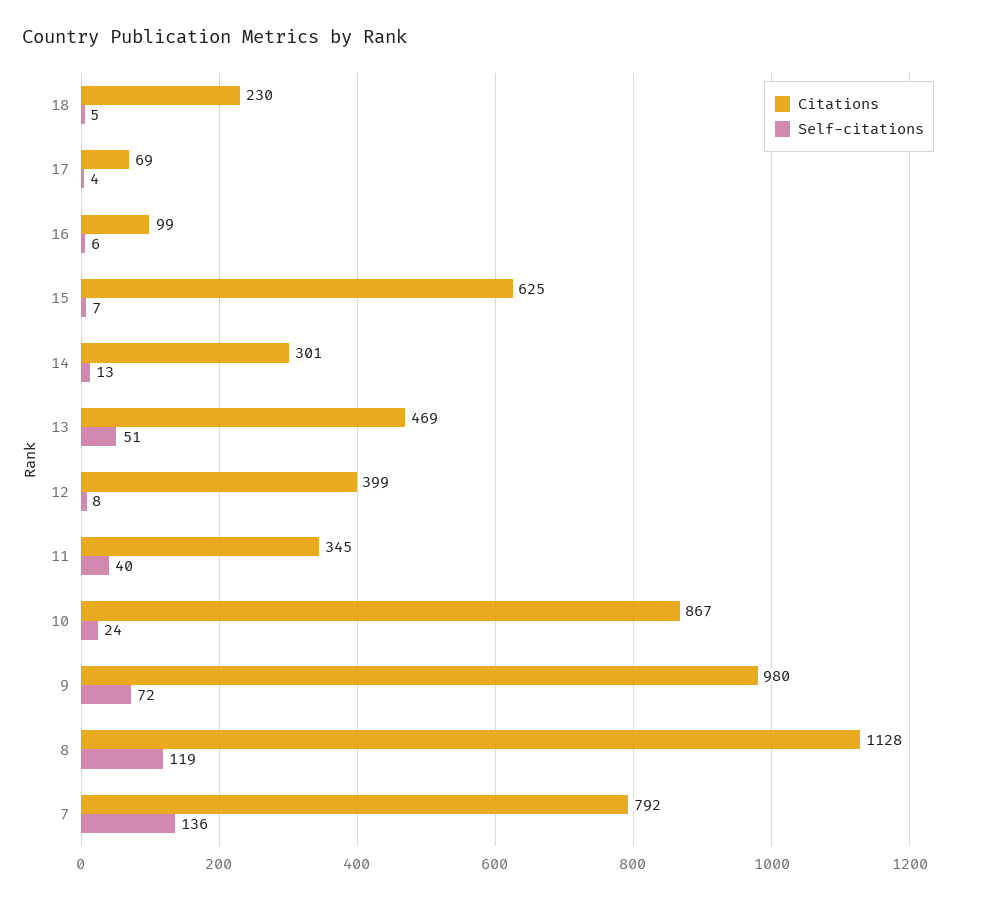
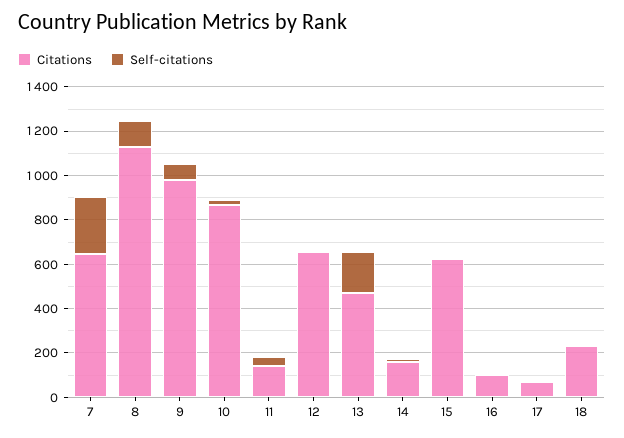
Citations, 14: 301 -> 150
Self-citations, 13: 51 -> 200
Citations, 12: 399 -> 650
Citations, 11: 345 -> 150
Citations, 7: 792 -> 650
Self-citations, 7: 136 -> 250

